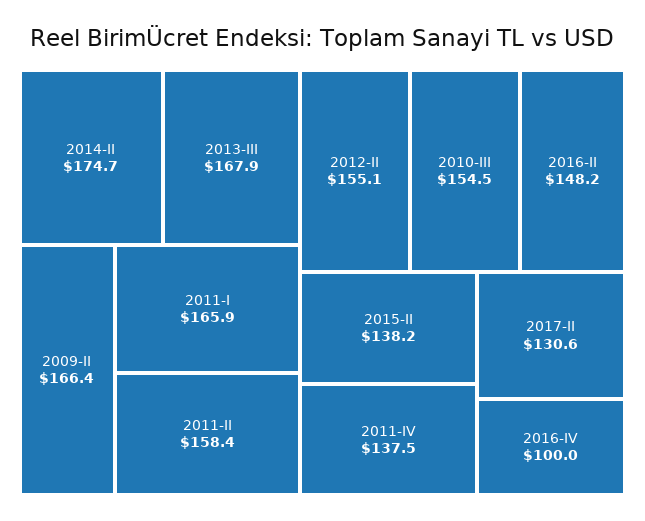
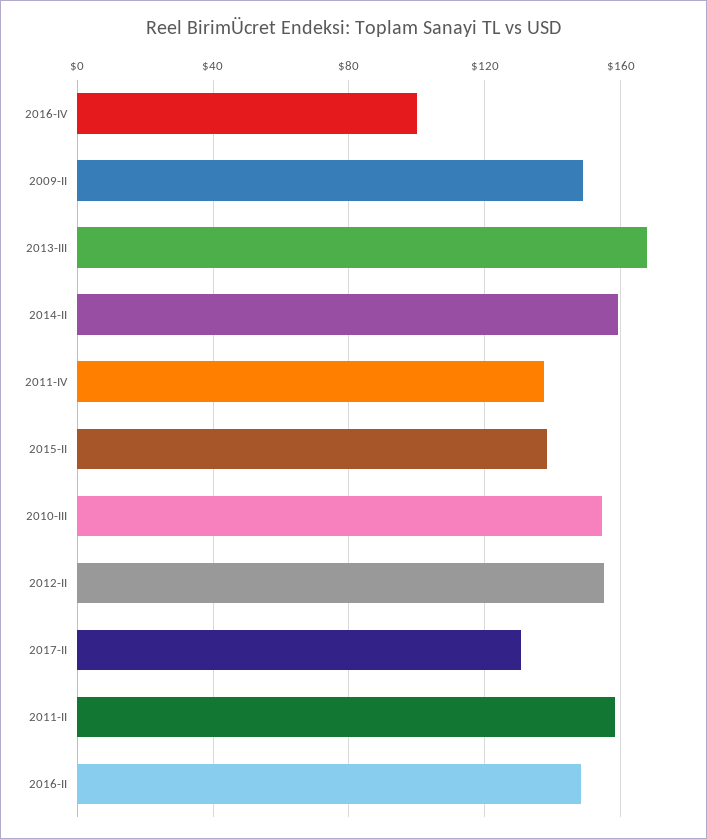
2014-II: 174.7 -> 160
2009-II: 166.4 -> 150
2011-I: 165.9 -> none

